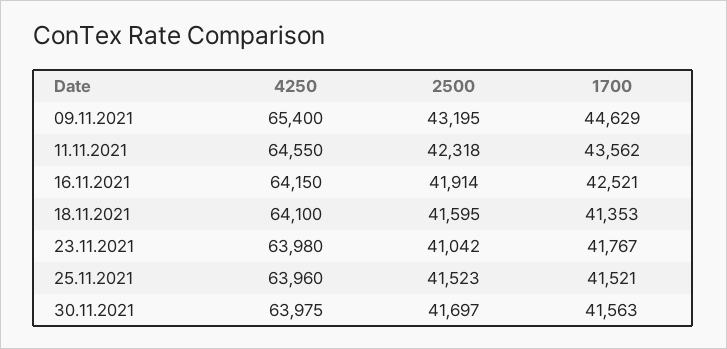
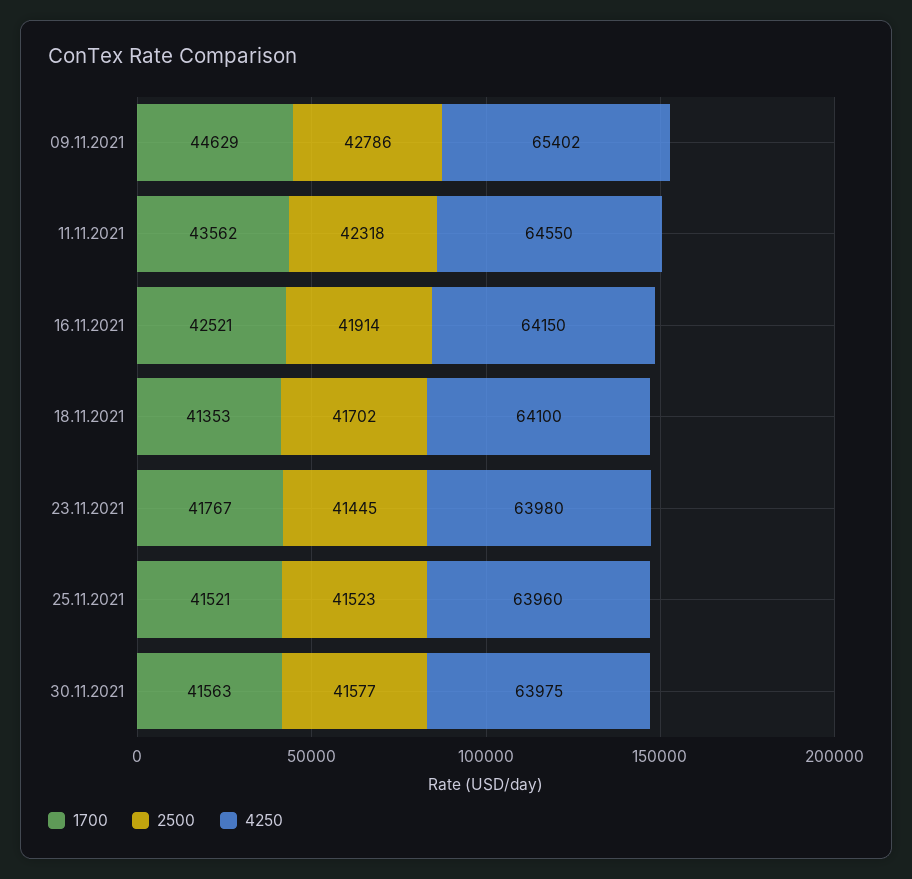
4250, 09.11.2021: 65400 -> 65402
2500, 09.11.2021: 43195 -> 42786
2500, 18.11.2021: 41595 -> 41702
2500, 23.11.2021: 41042 -> 41445
2500, 30.11.2021: 41697 -> 41577

